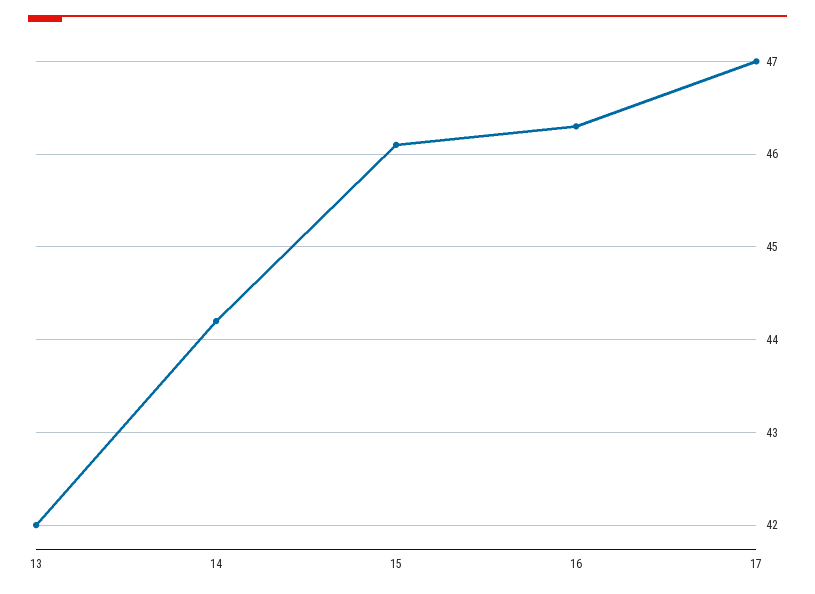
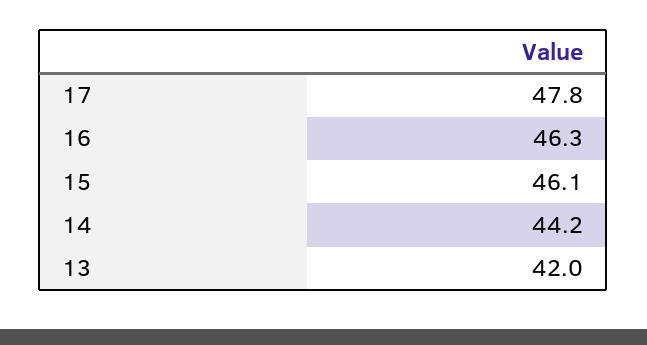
17: 47 -> 47.8

